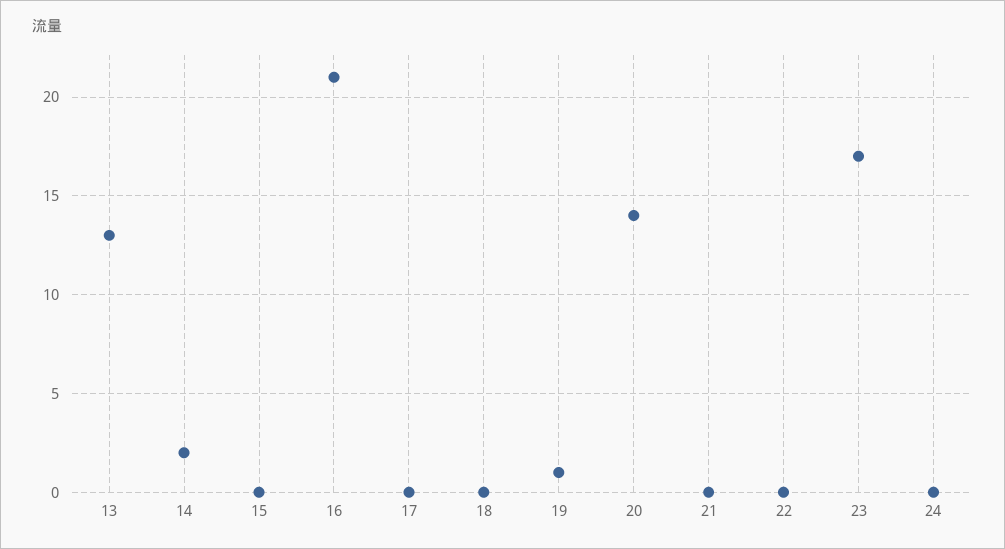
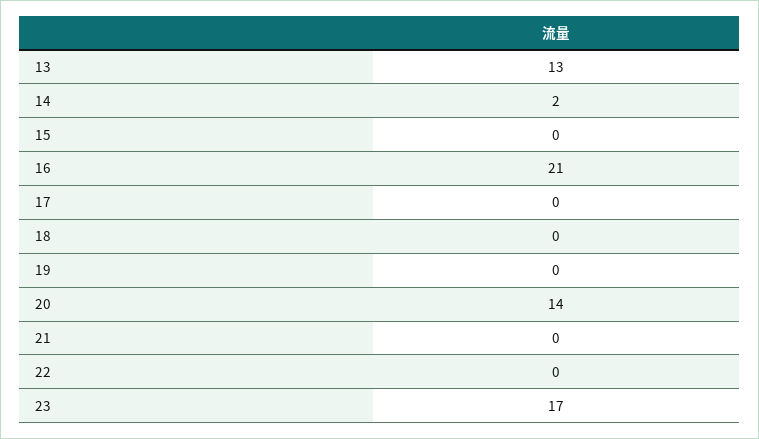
19: 1 -> 0
24: 0 -> none

